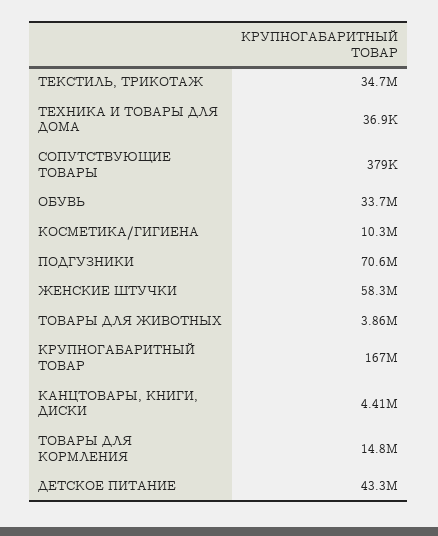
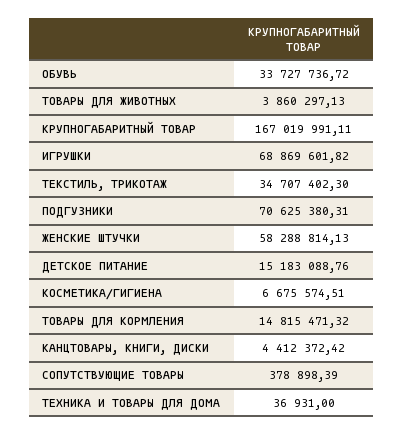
КОСМЕТИКА/ГИГИЕНА: 10300000 -> 6675574.51
ДЕТСКОЕ ПИТАНИЕ: 43300000 -> 15183088.76
ИГРУШКИ: none -> 68869601.82

